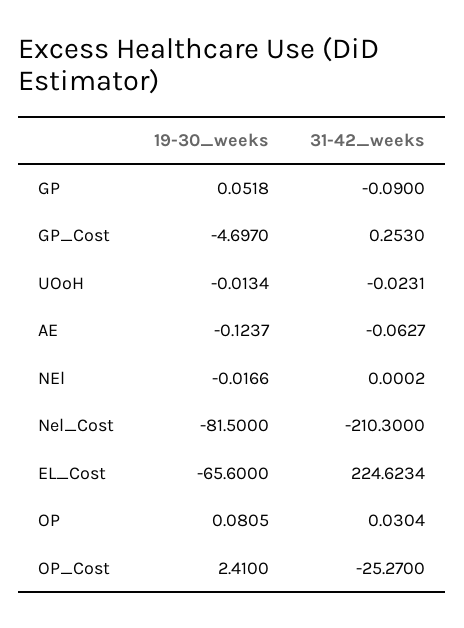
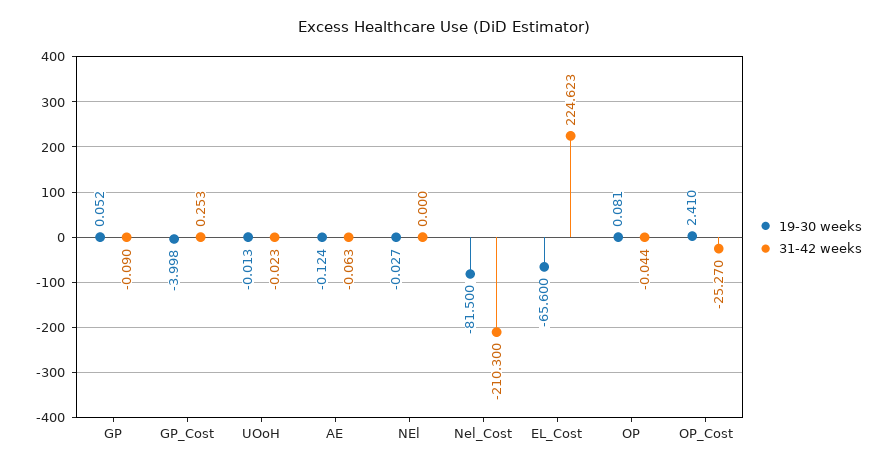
19-30_weeks, GP_Cost: -4.697 -> -3.998
19-30_weeks, NEl: -0.0166 -> -0.027
31-42_weeks, OP: 0.0304 -> -0.044

